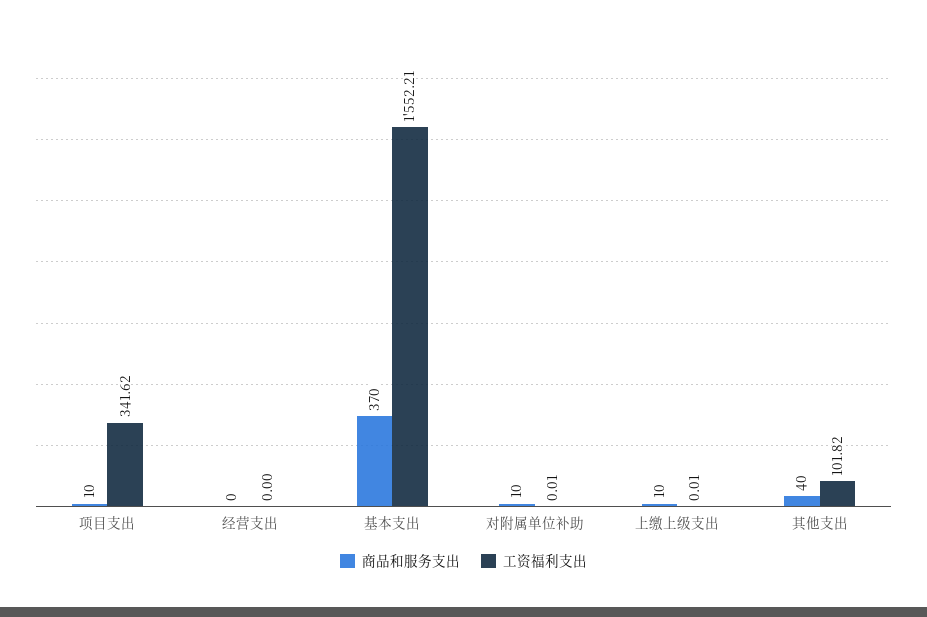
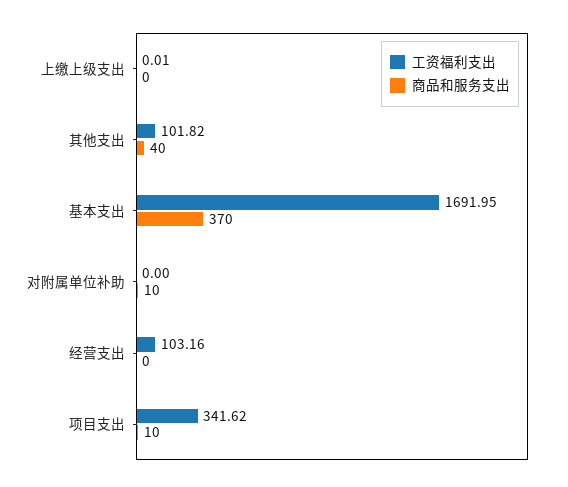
工资福利支出, 经营支出: 0 -> 103.16
工资福利支出, 基本支出: 1552.21 -> 1691.95
工资福利支出, 对附属单位补助: 0.01 -> 0
商品和服务支出, 上缴上级支出: 10 -> 0

